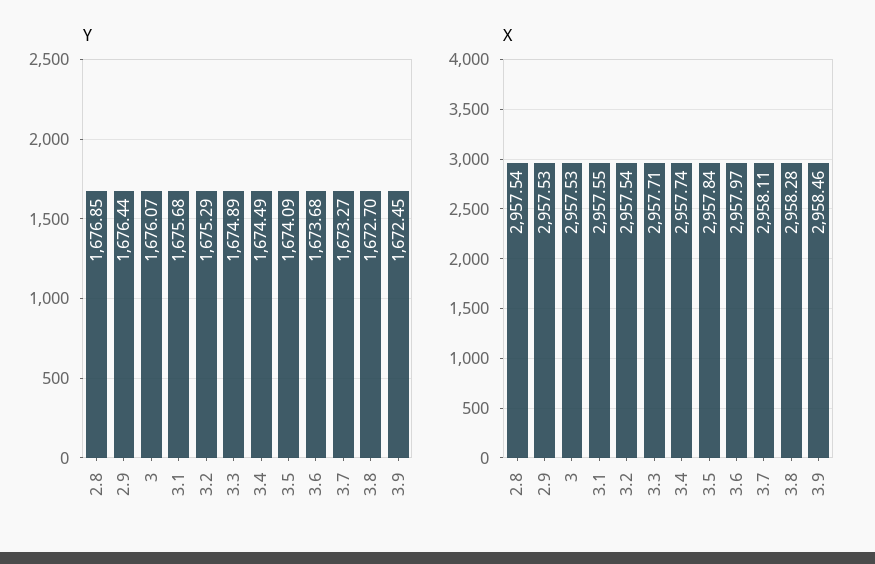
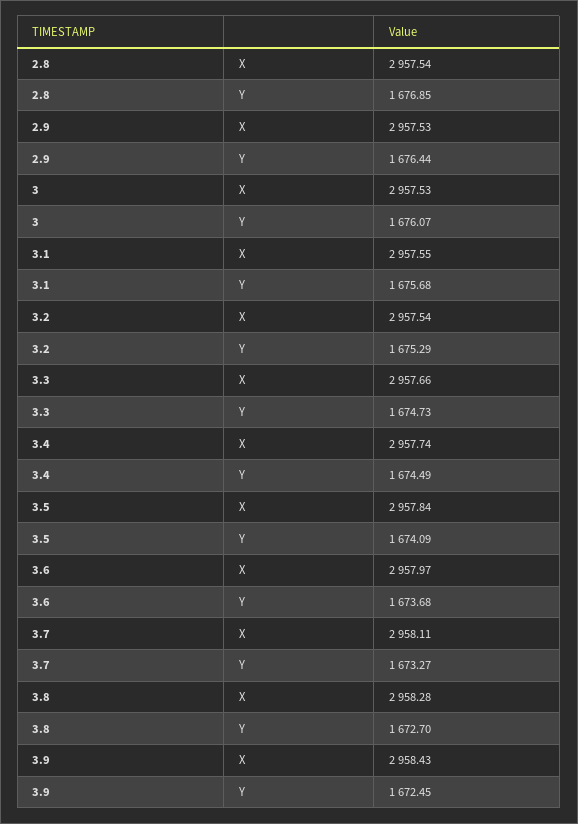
Y, 3.3: 1674.89 -> 1674.73
X, 3.3: 2957.71 -> 2957.66
X, 3.9: 2958.46 -> 2958.43

